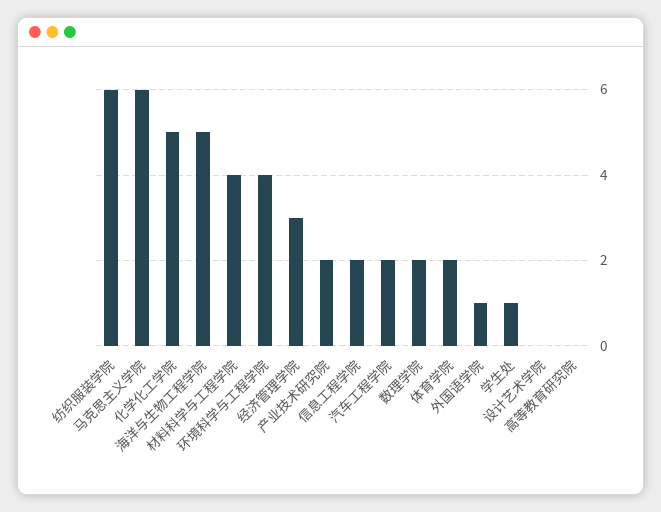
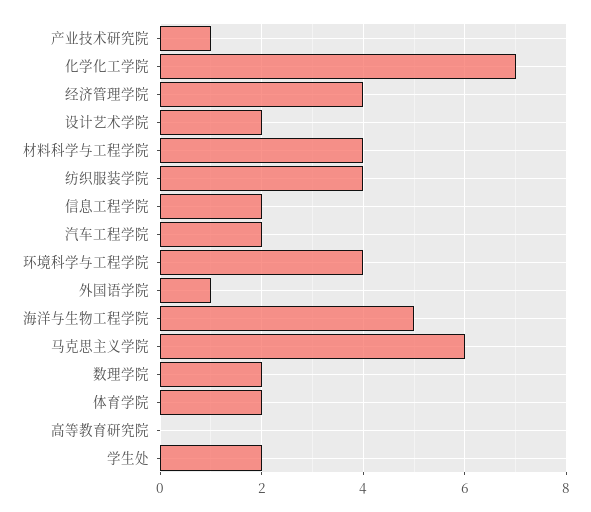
纺织服装学院: 6 -> 4
化学化工学院: 5 -> 7
经济管理学院: 3 -> 4
产业技术研究院: 2 -> 1
学生处: 1 -> 2
设计艺术学院: 0 -> 2

